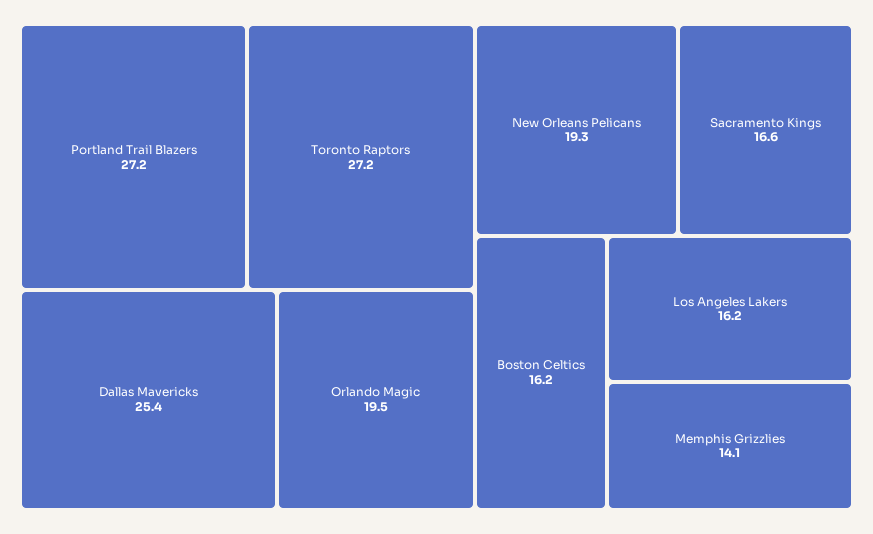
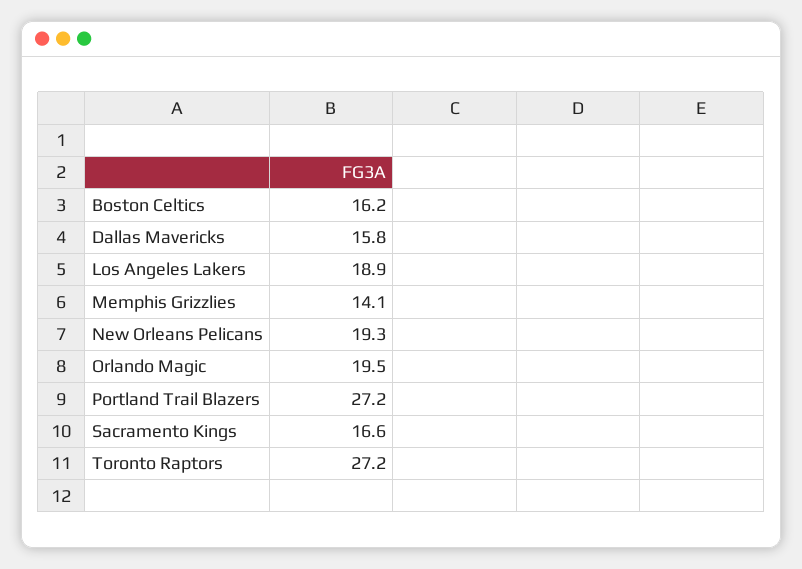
Dallas Mavericks: 25.4 -> 15.8
Los Angeles Lakers: 16.2 -> 18.9

